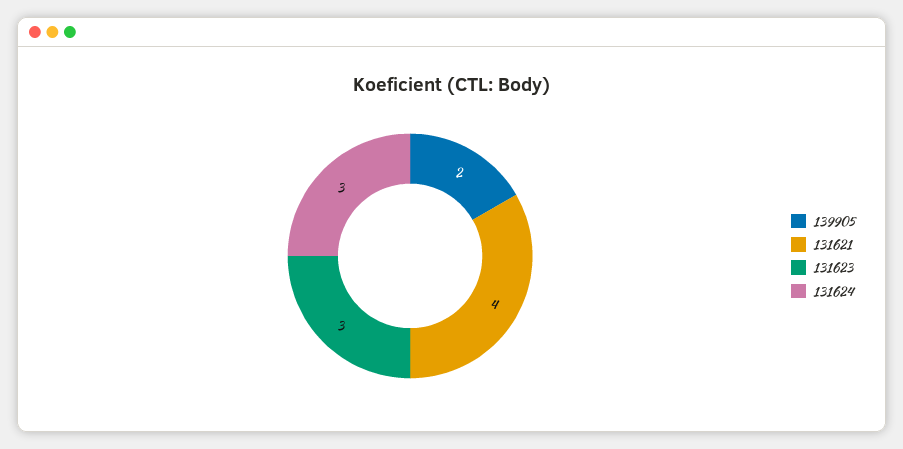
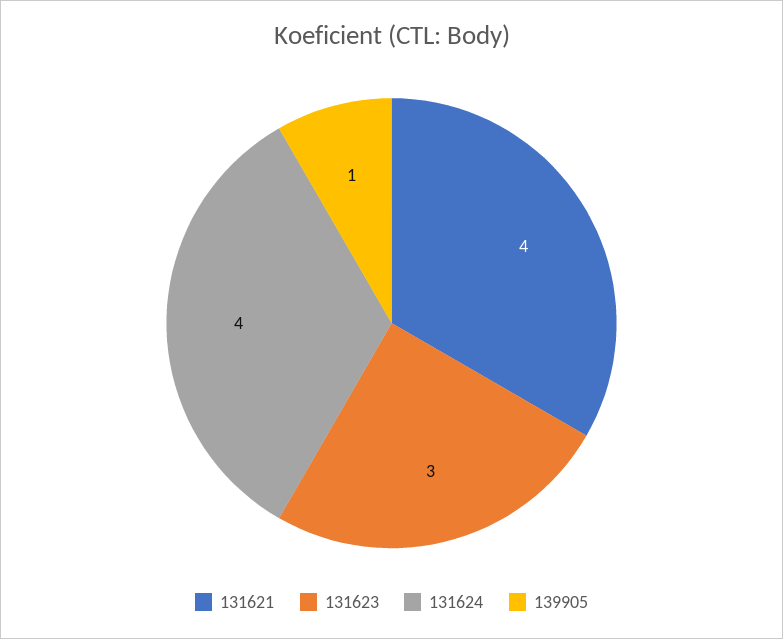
139905: 2 -> 1
131624: 3 -> 4

